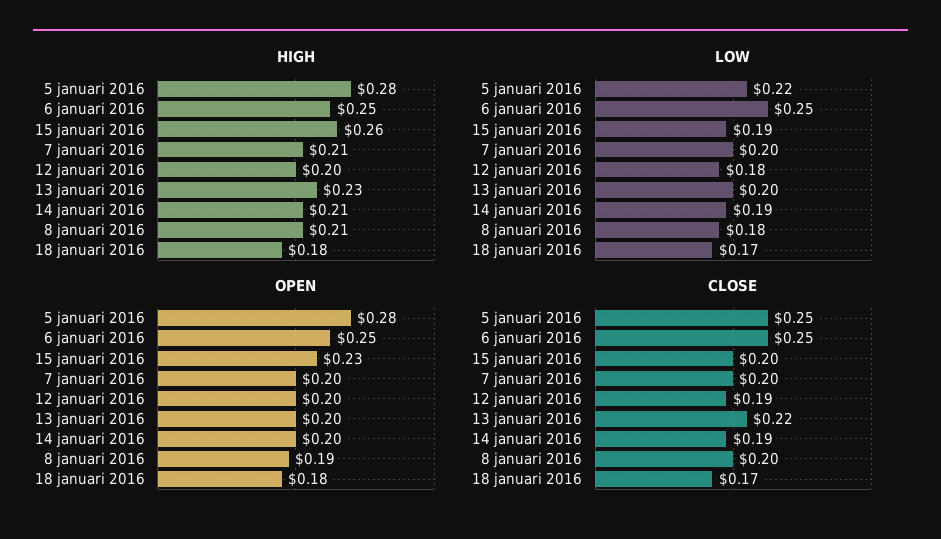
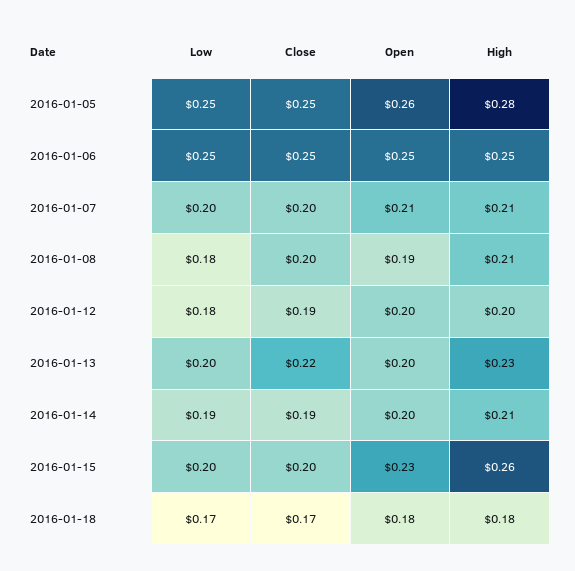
LOW, 5 januari 2016: 0.22 -> 0.25
LOW, 15 januari 2016: 0.19 -> 0.2
OPEN, 5 januari 2016: 0.28 -> 0.26
OPEN, 7 januari 2016: 0.2 -> 0.21

